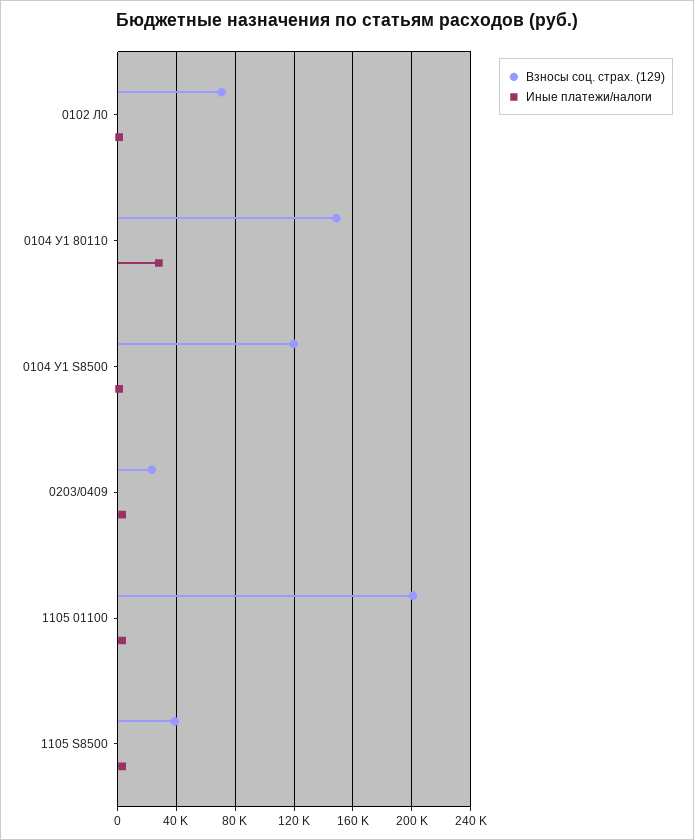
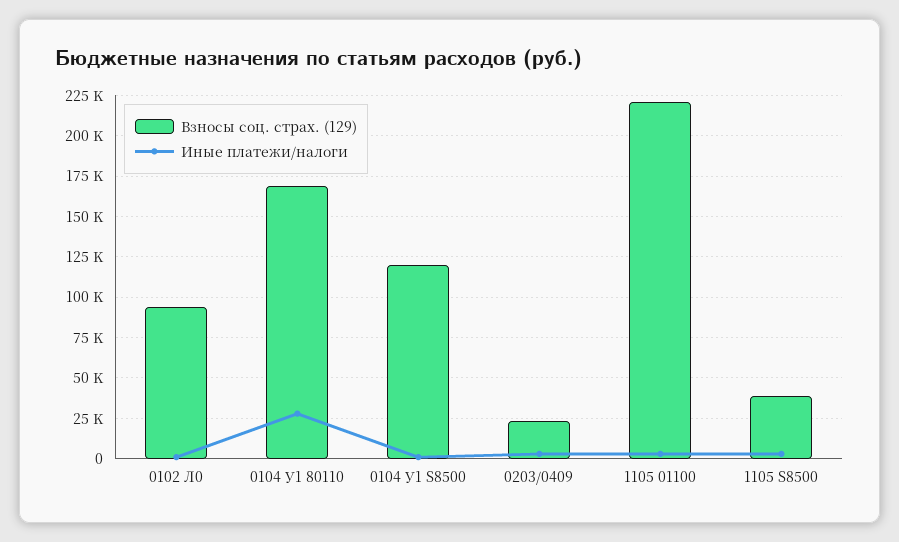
Взносы соц. страх. (129), 0102 Л0: 70000 -> 95000
Взносы соц. страх. (129), 0104 У1 80110: 150000 -> 170000
Взносы соц. страх. (129), 1105 01100: 200000 -> 220000

